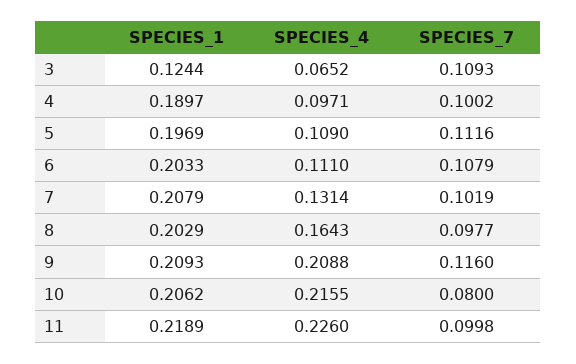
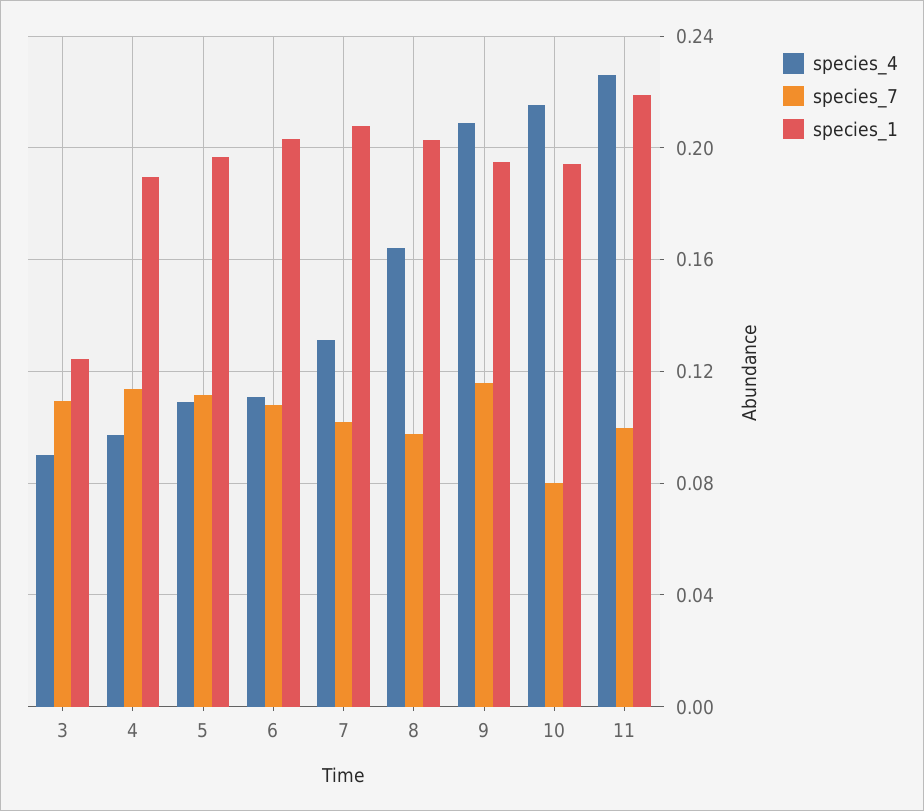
SPECIES_4, 3: 0.0652 -> 0.09
SPECIES_7, 4: 0.1002 -> 0.115
SPECIES_1, 9: 0.2093 -> 0.195
SPECIES_1, 10: 0.2062 -> 0.195

